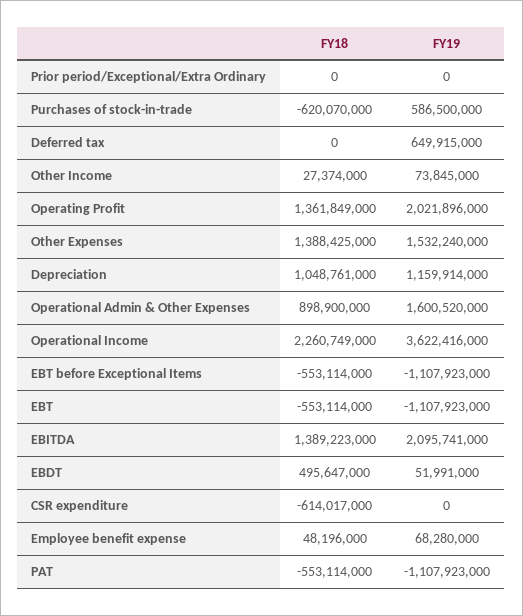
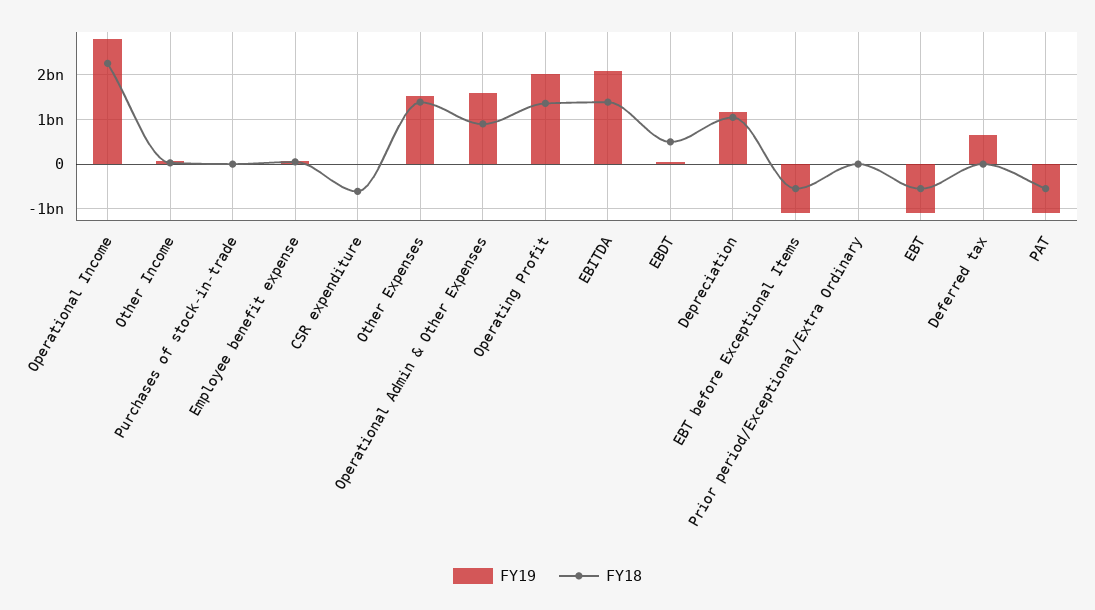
FY18, Purchases of stock-in-trade: -620070000 -> 0
FY19, Purchases of stock-in-trade: 586500000 -> 0
FY19, Operational Income: 3622416000 -> 2800000000

